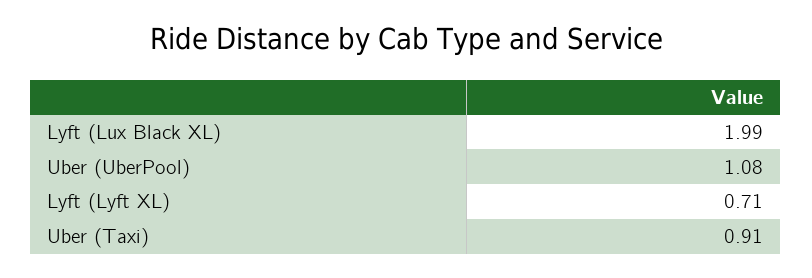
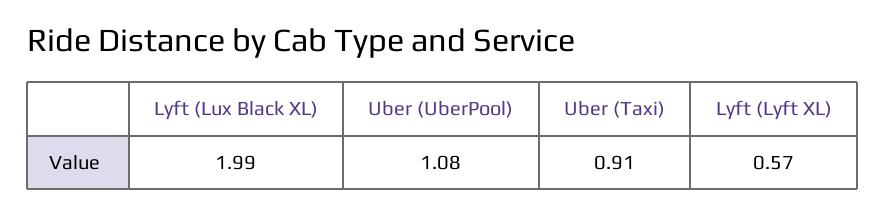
Lyft (Lyft XL): 0.71 -> 0.57

